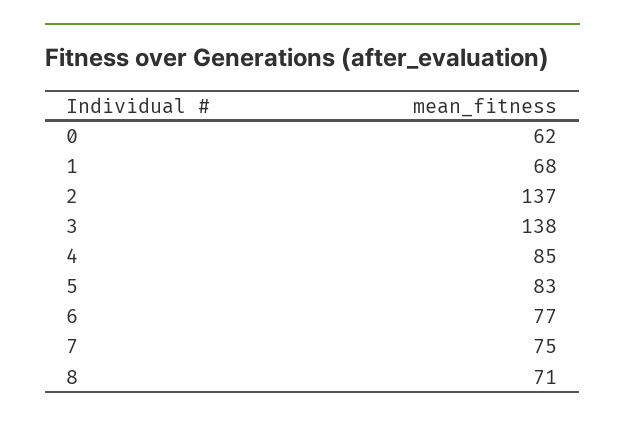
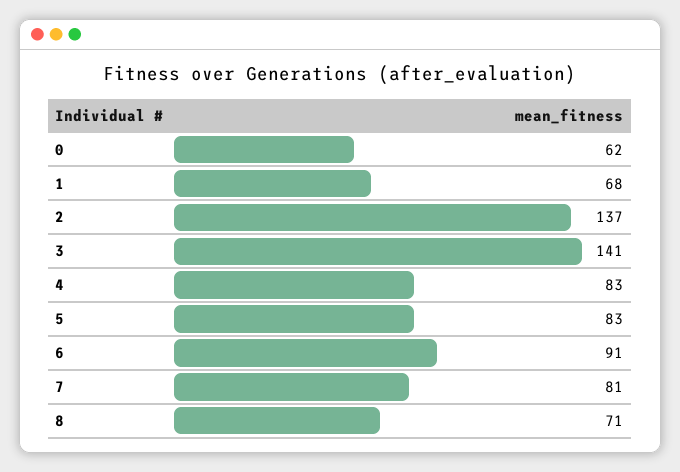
3: 138 -> 141
4: 85 -> 83
6: 77 -> 91
7: 75 -> 81

